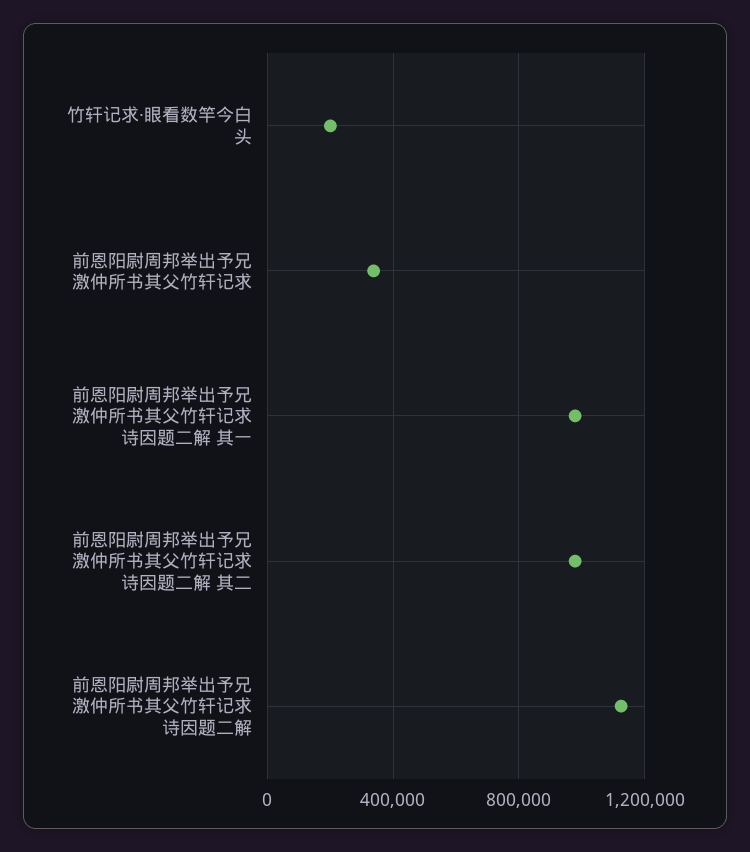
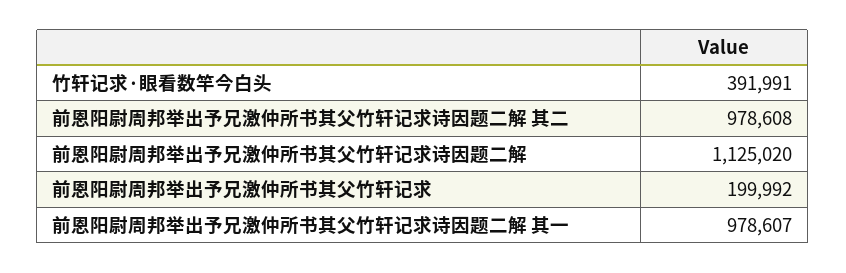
竹轩记求·眼看数竿今白头: 200000 -> 391991
前恩阳尉周邦举出予兄激仲所书其父竹轩记求: 350000 -> 199992

